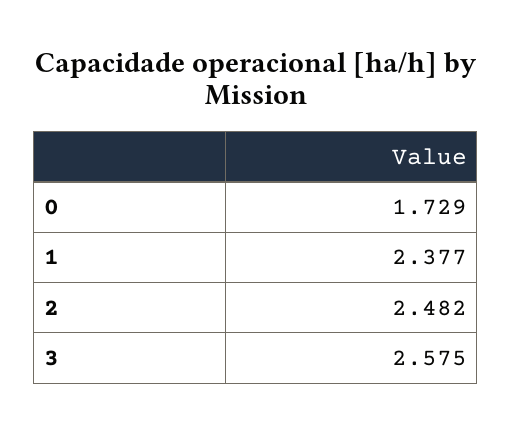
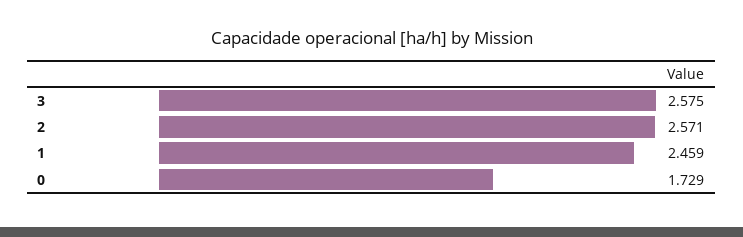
1: 2.377 -> 2.459
2: 2.482 -> 2.571

